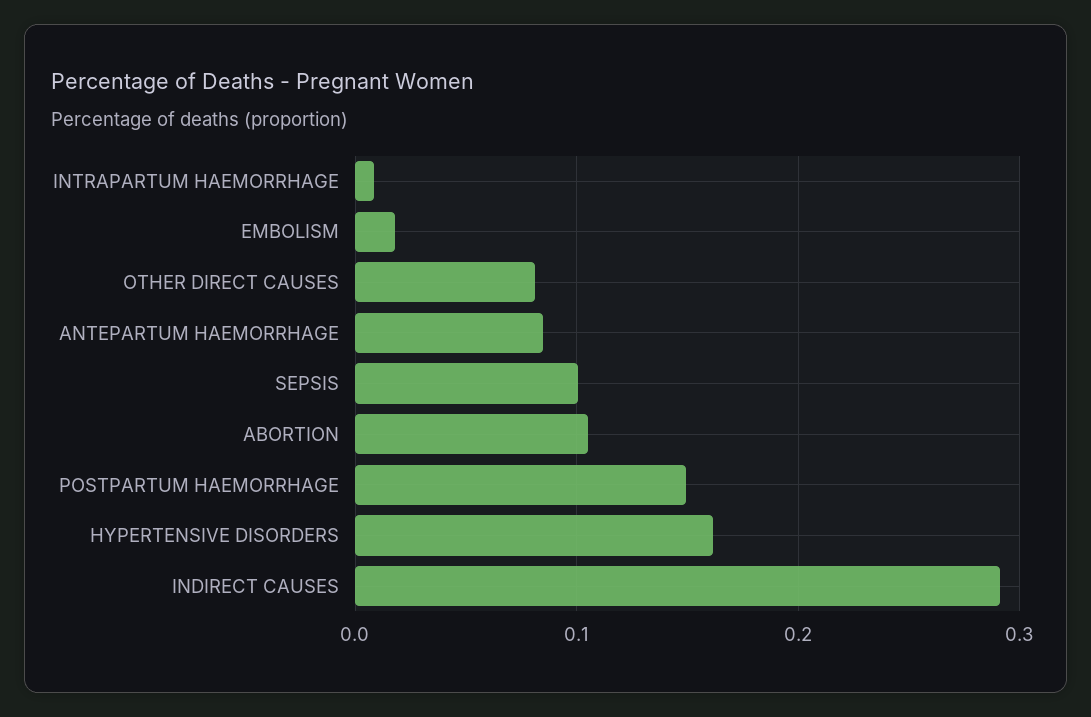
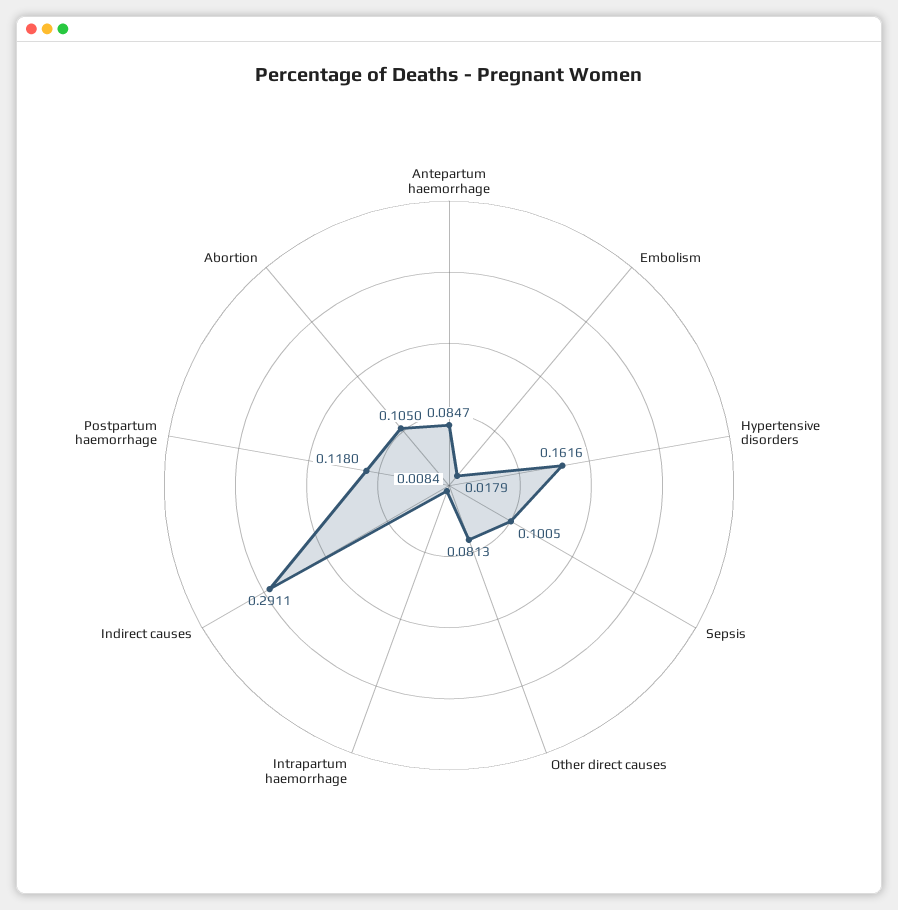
POSTPARTUM HAEMORRHAGE: 0.15 -> 0.118

